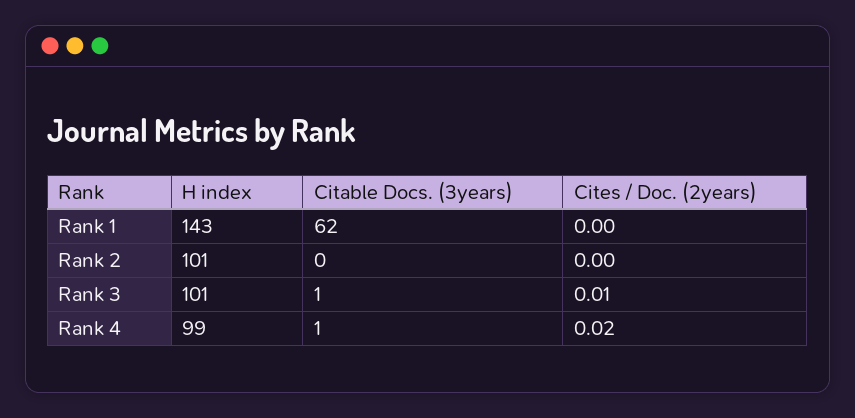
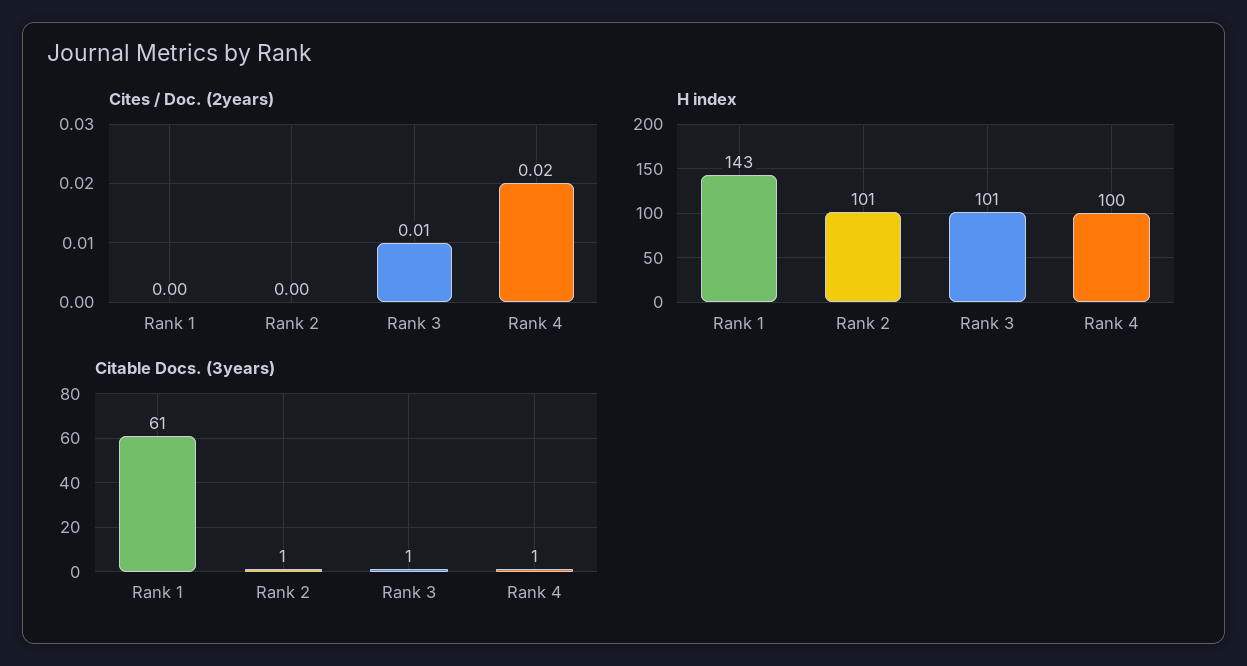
Citable Docs. (3years), Rank 1: 62 -> 61
Citable Docs. (3years), Rank 2: 0 -> 1
H index, Rank 4: 99 -> 100

